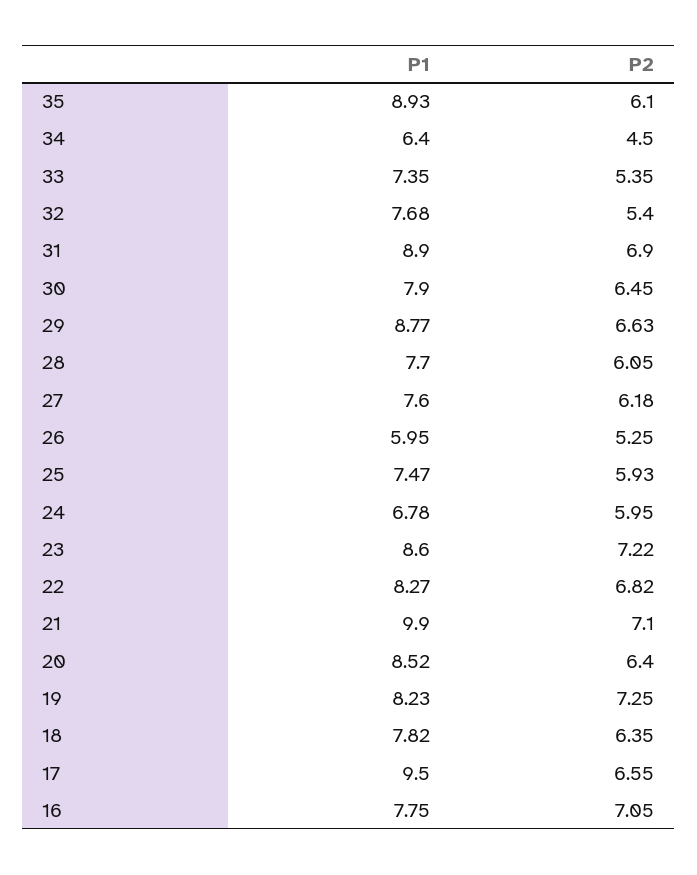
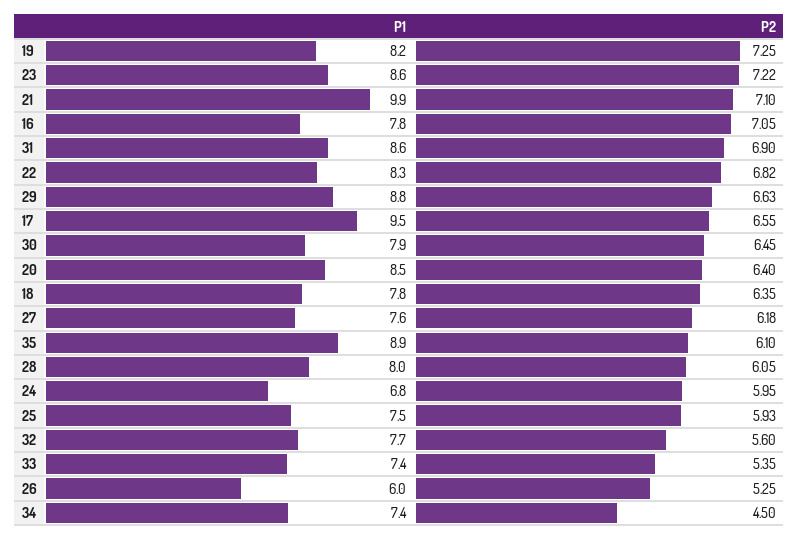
P1, 34: 6.4 -> 7.4
P2, 32: 5.4 -> 5.6
P1, 31: 8.9 -> 8.6
P1, 28: 7.7 -> 8

